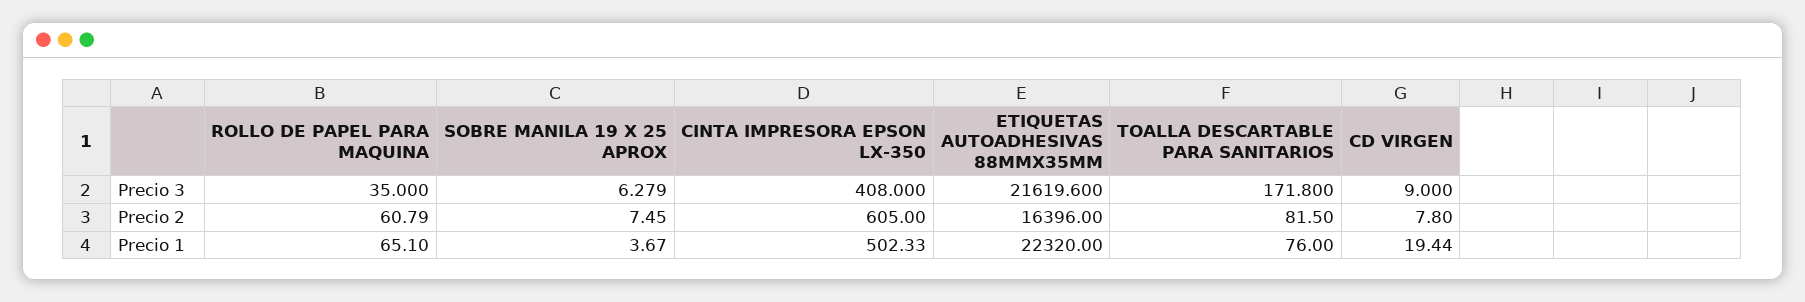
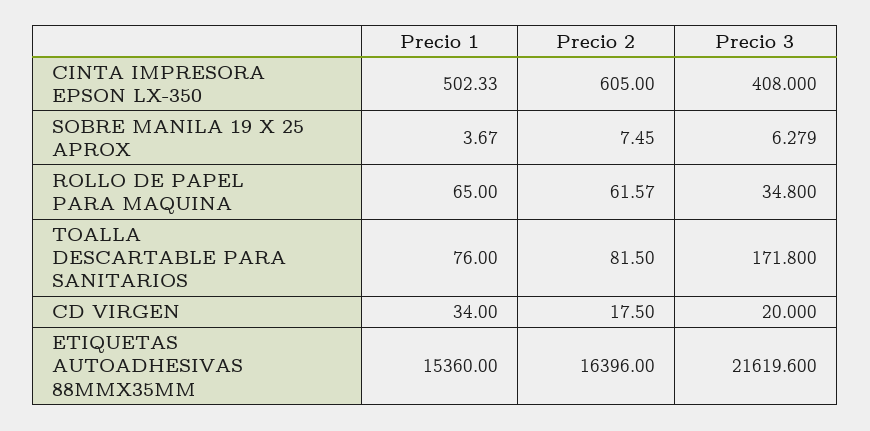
ROLLO DE PAPEL PARA MAQUINA, Precio 3: 35 -> 34.8
CD VIRGEN, Precio 3: 9 -> 20
ROLLO DE PAPEL PARA MAQUINA, Precio 2: 60.79 -> 61.57
CD VIRGEN, Precio 2: 7.8 -> 17.5
ROLLO DE PAPEL PARA MAQUINA, Precio 1: 65.1 -> 65
ETIQUETAS AUTOADHESIVAS 88MMX35MM, Precio 1: 22320 -> 15360
CD VIRGEN, Precio 1: 19.44 -> 34

